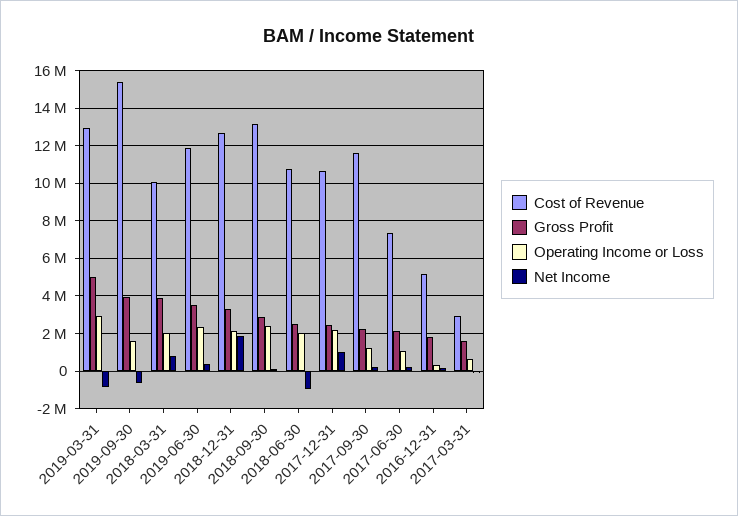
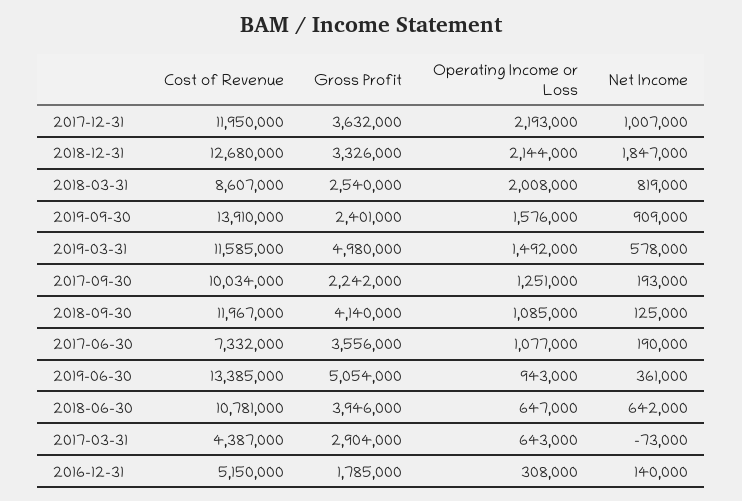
Cost of Revenue, 2019-03-31: 13000000 -> 11585000
Operating Income or Loss, 2019-03-31: 3000000 -> 1492000
Net Income, 2019-03-31: -1000000 -> 578000
Cost of Revenue, 2019-09-30: 15500000 -> 13910000
Gross Profit, 2019-09-30: 4000000 -> 2401000
Net Income, 2019-09-30: -500000 -> 909000
Cost of Revenue, 2018-03-31: 10000000 -> 8607000
Gross Profit, 2018-03-31: 4000000 -> 2540000
Cost of Revenue, 2019-06-30: 12000000 -> 13385000
Gross Profit, 2019-06-30: 3500000 -> 5054000
Operating Income or Loss, 2019-06-30: 2500000 -> 943000
Cost of Revenue, 2018-09-30: 13000000 -> 11967000
Gross Profit, 2018-09-30: 3000000 -> 4140000
Operating Income or Loss, 2018-09-30: 2500000 -> 1085000
Gross Profit, 2018-06-30: 2500000 -> 3946000
Operating Income or Loss, 2018-06-30: 2000000 -> 647000
Net Income, 2018-06-30: -1000000 -> 642000
Cost of Revenue, 2017-12-31: 10500000 -> 11950000
Gross Profit, 2017-12-31: 2500000 -> 3632000
Cost of Revenue, 2017-09-30: 11500000 -> 10034000
Gross Profit, 2017-06-30: 2000000 -> 3556000
Cost of Revenue, 2017-03-31: 3000000 -> 4387000
Gross Profit, 2017-03-31: 1500000 -> 2904000

